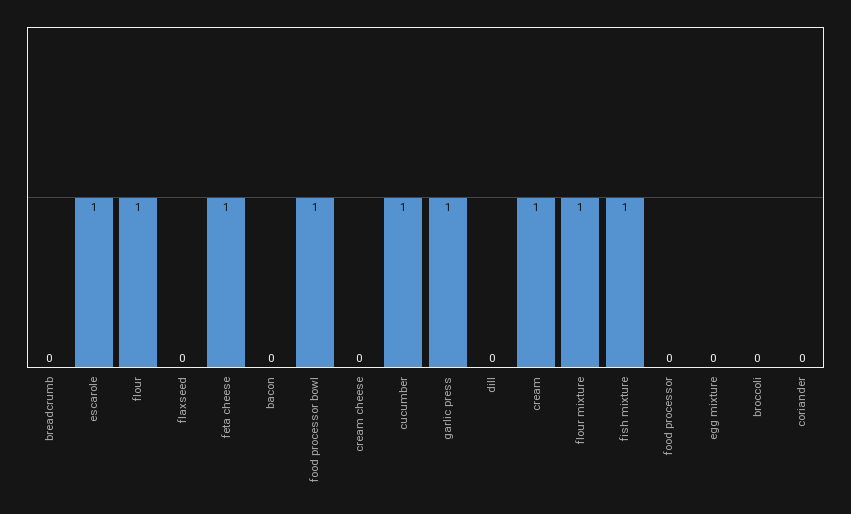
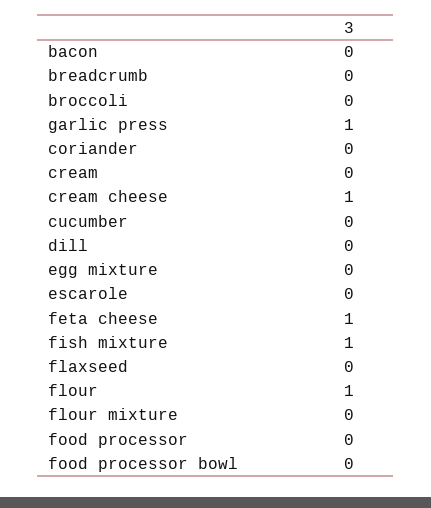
escarole: 1 -> 0
food processor bowl: 1 -> 0
cream cheese: 0 -> 1
cucumber: 1 -> 0
cream: 1 -> 0
flour mixture: 1 -> 0

